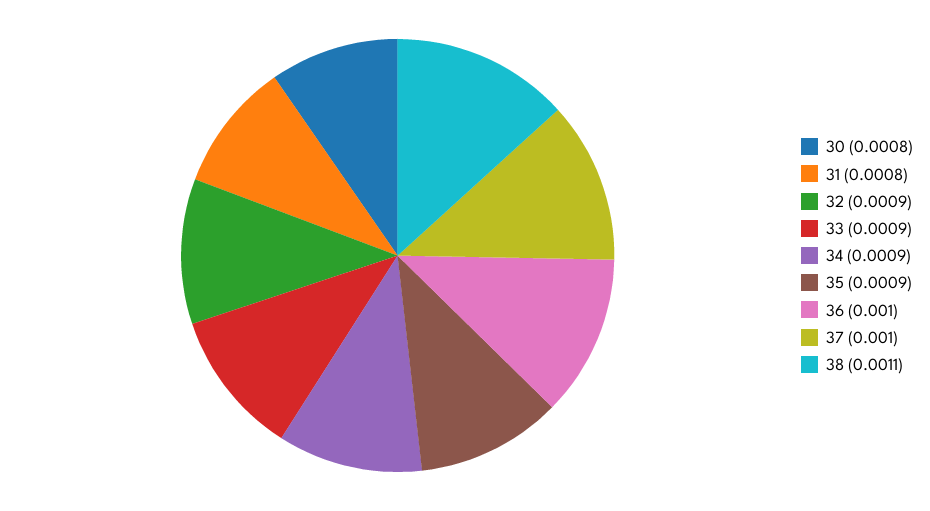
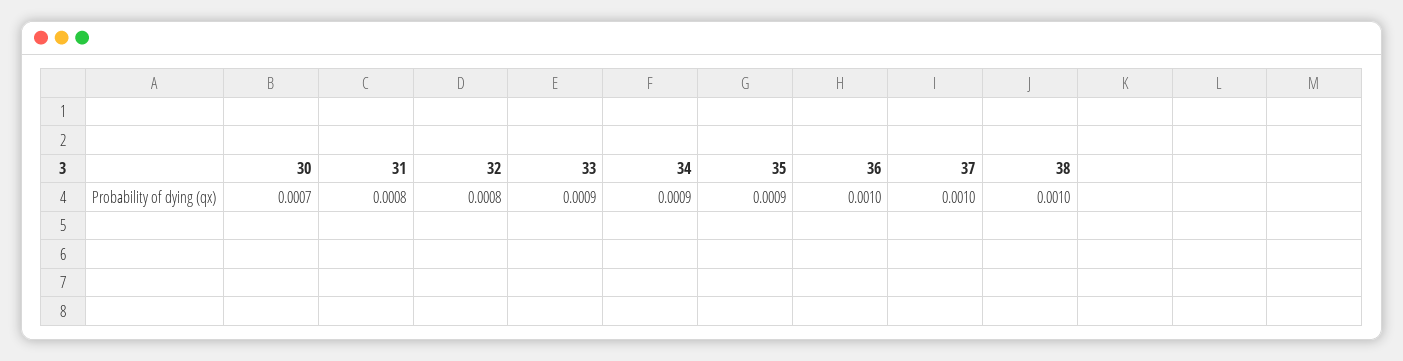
30: 0.0008 -> 0.0007
32: 0.0009 -> 0.0008
38: 0.0011 -> 0.001

